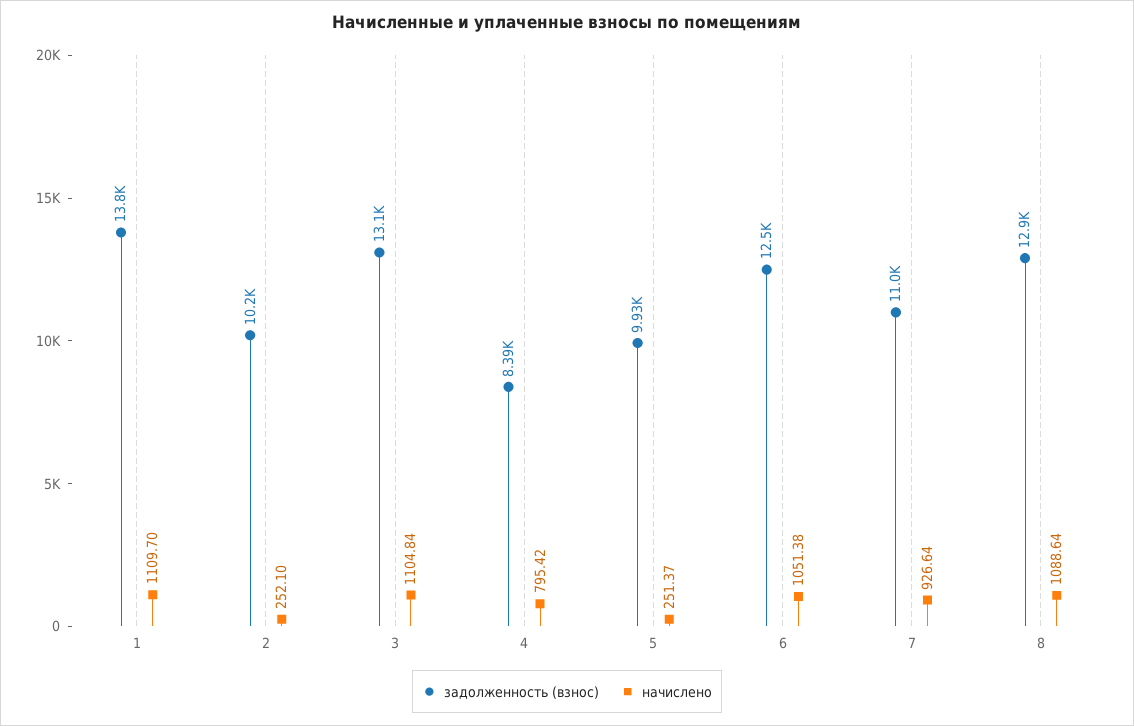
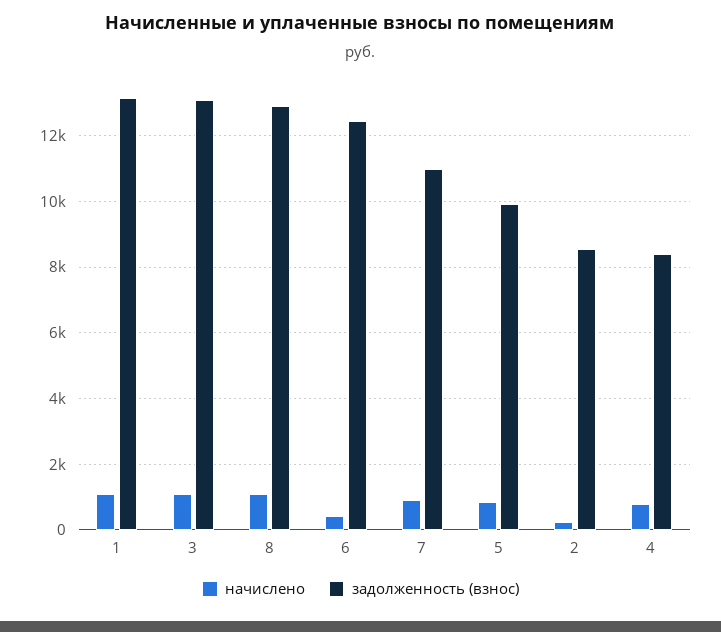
задолженность (взнос), 1: 13800 -> 13200
задолженность (взнос), 2: 10200 -> 8600
начислено, 5: 251.37 -> 800
начислено, 6: 1051.38 -> 400

